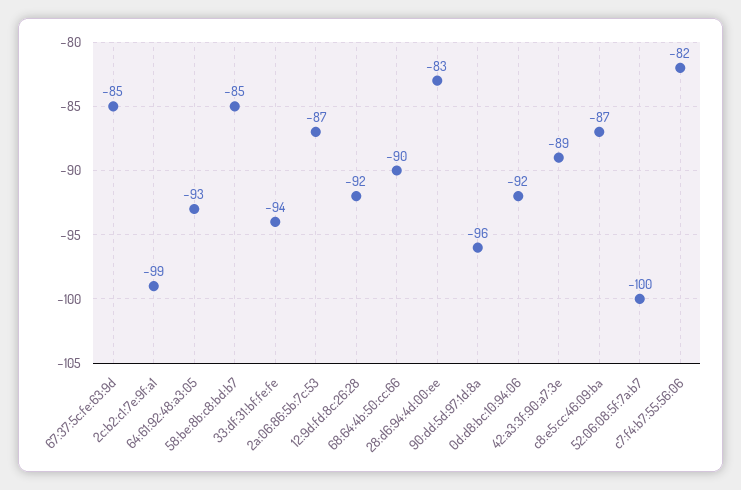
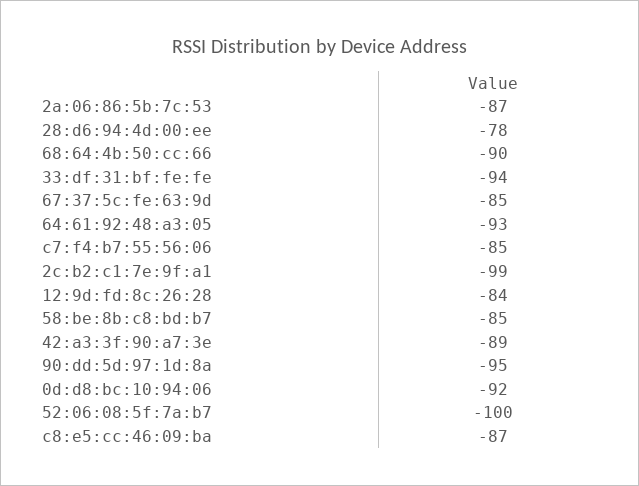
12:9d:fd:8c:26:28: -92 -> -84
28:d6:94:4d:00:ee: -83 -> -78
90:dd:5d:97:1d:8a: -96 -> -95
c7:f4:b7:55:56:06: -82 -> -85

